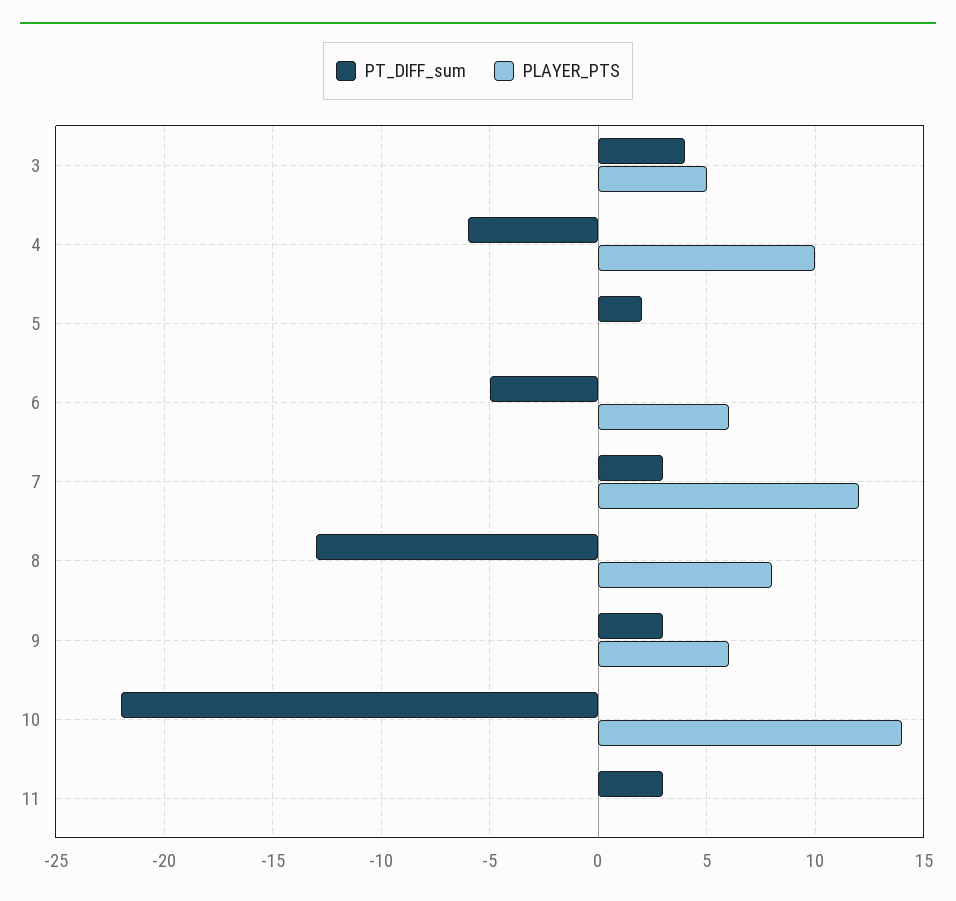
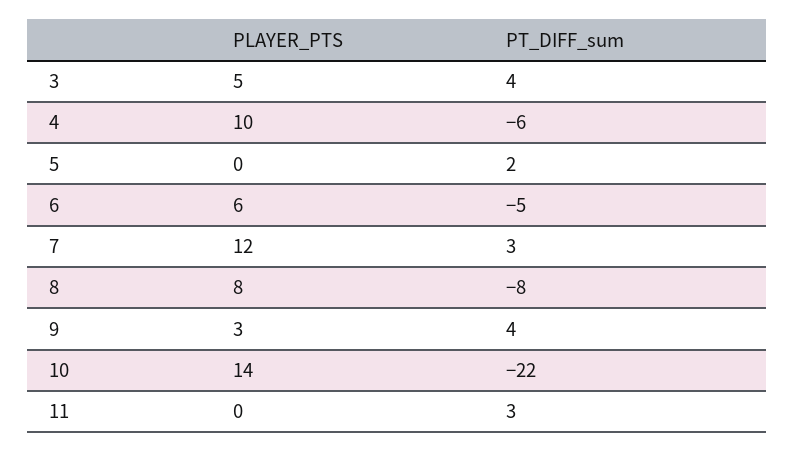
PT_DIFF_sum, 8: -13 -> -8
PT_DIFF_sum, 9: 3 -> 4
PLAYER_PTS, 9: 6 -> 3

